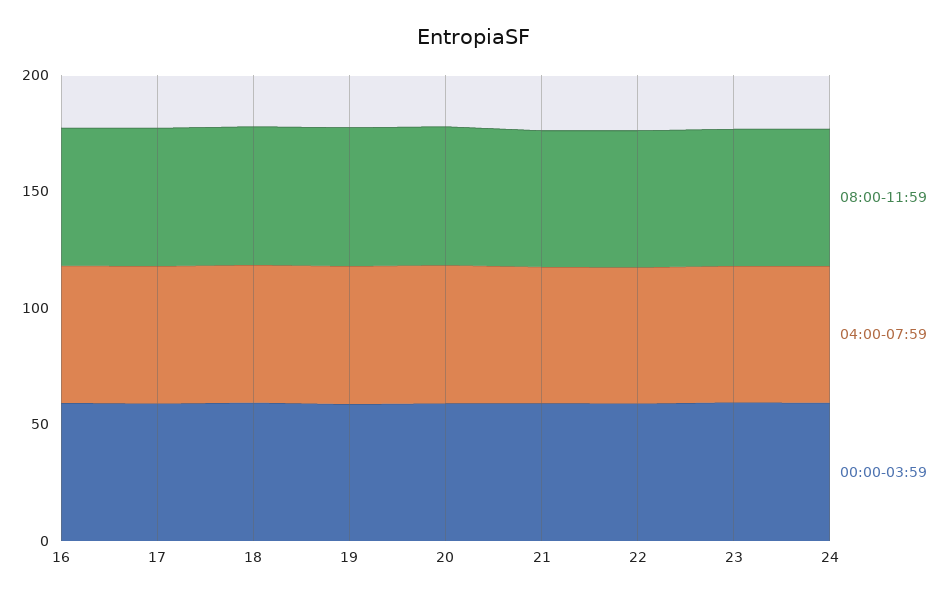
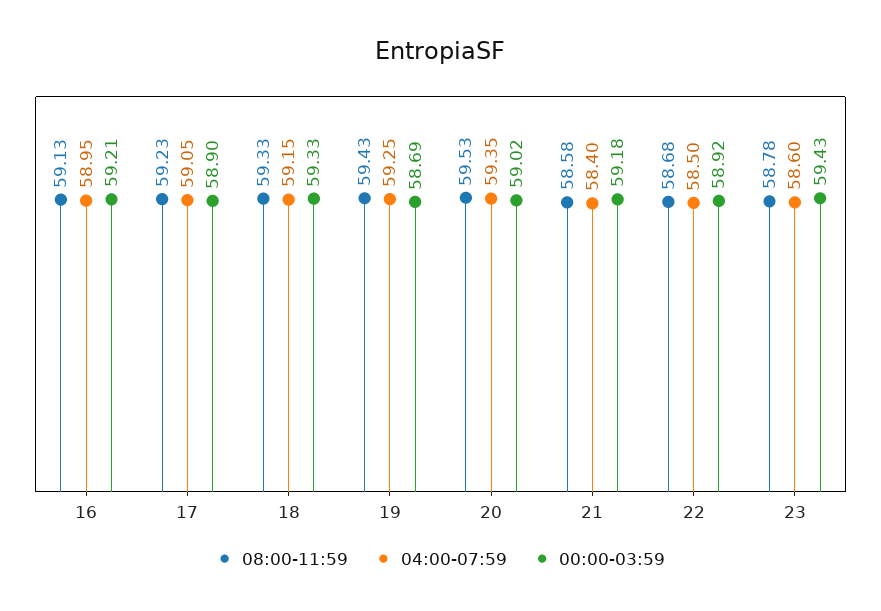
08:00-11:59, 24: 60 -> none
04:00-07:59, 24: 60 -> none
00:00-03:59, 24: 60 -> none

